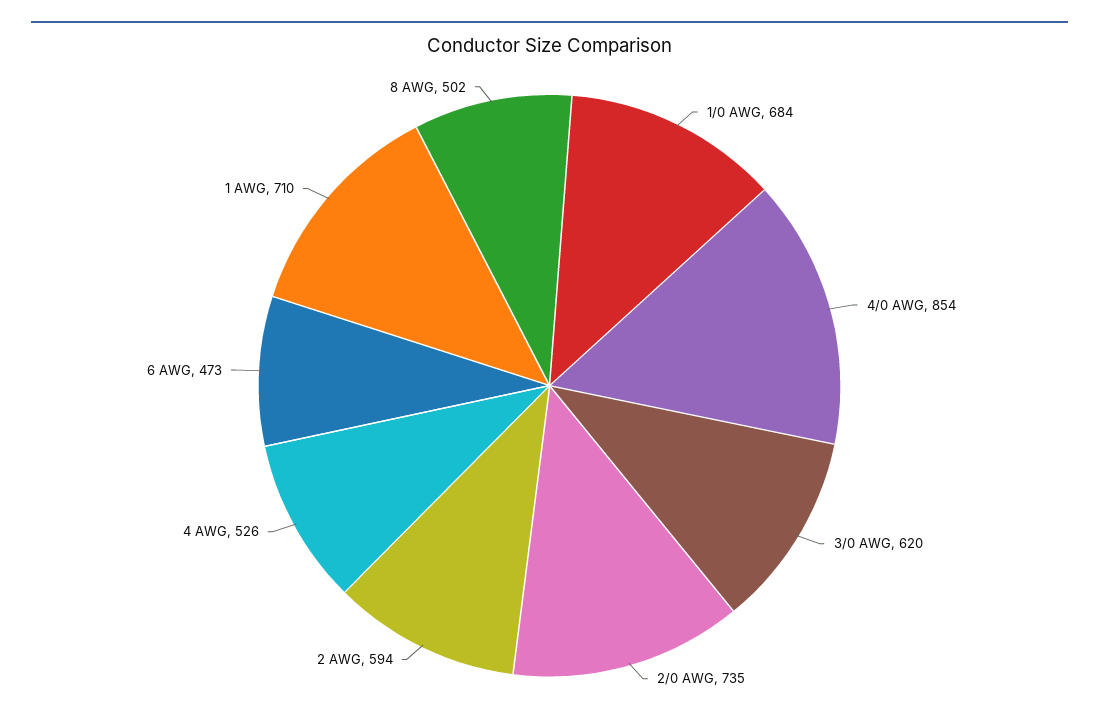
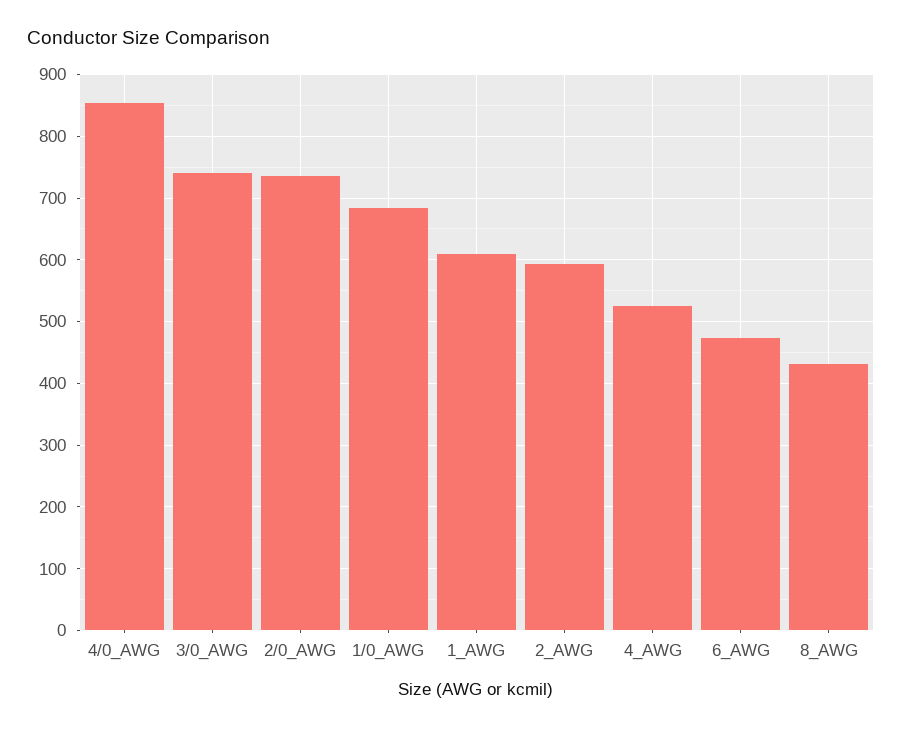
3/0 AWG: 620 -> 740
1 AWG: 710 -> 610
8 AWG: 502 -> 430

